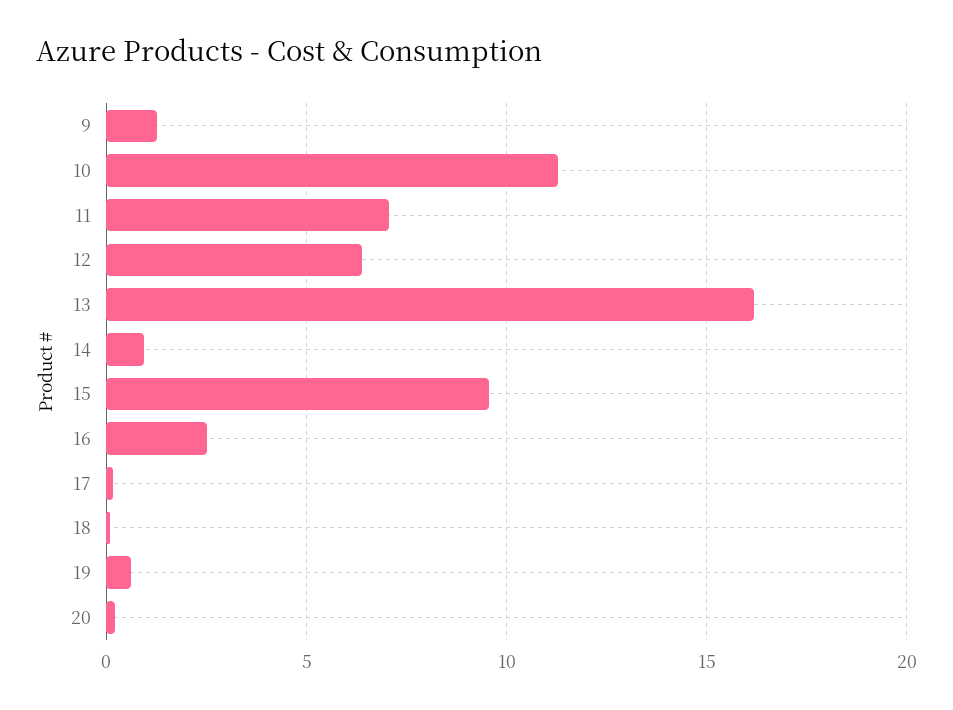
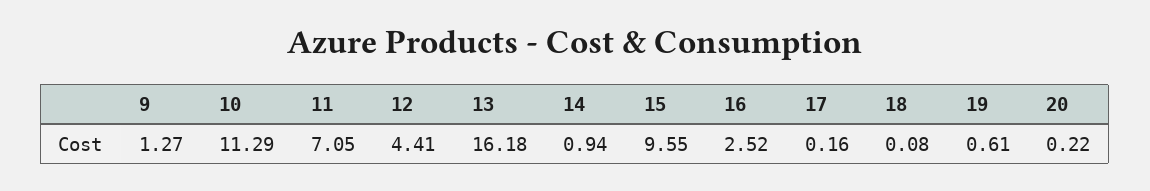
12: 6.5 -> 4.41

